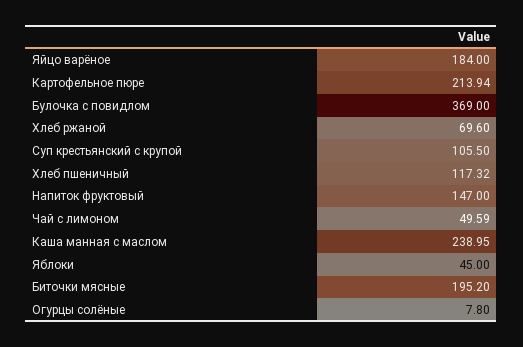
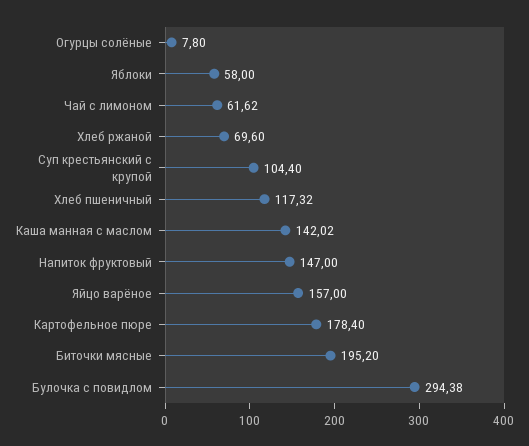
Яйцо варёное: 184 -> 157
Картофельное пюре: 213.94 -> 178.4
Булочка с повидлом: 369 -> 294.38
Суп крестьянский с крупой: 105.5 -> 104.4
Чай с лимоном: 49.59 -> 61.62
Каша манная с маслом: 238.95 -> 142.02
Яблоки: 45 -> 58

